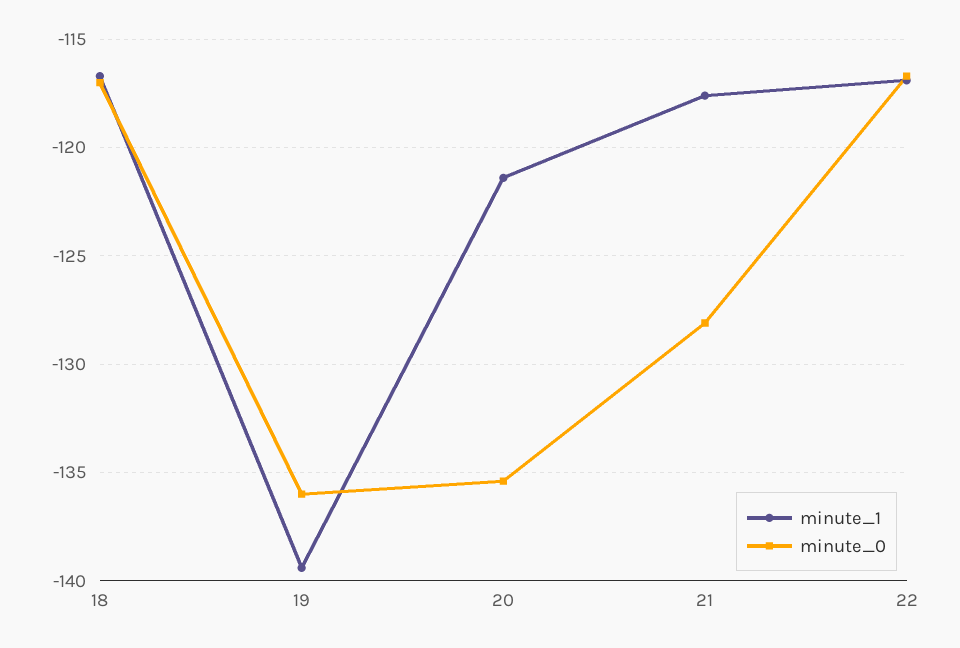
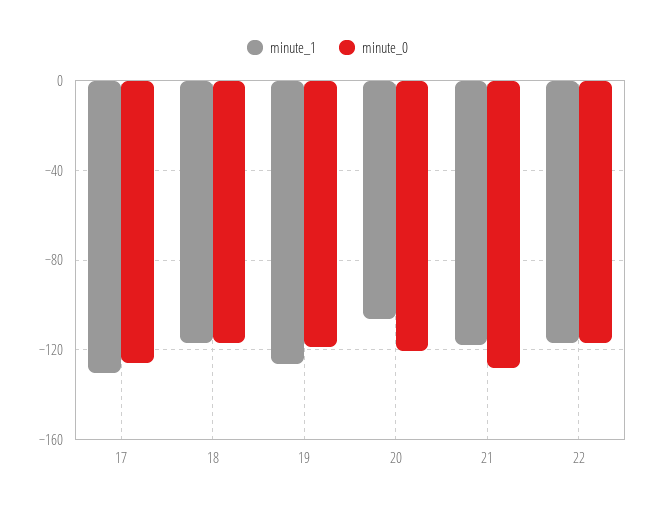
minute_1, 19: -139.5 -> -125
minute_0, 19: -136 -> -120
minute_1, 20: -121.5 -> -105
minute_0, 20: -135.5 -> -120
minute_1, 17: none -> -130
minute_0, 17: none -> -125

